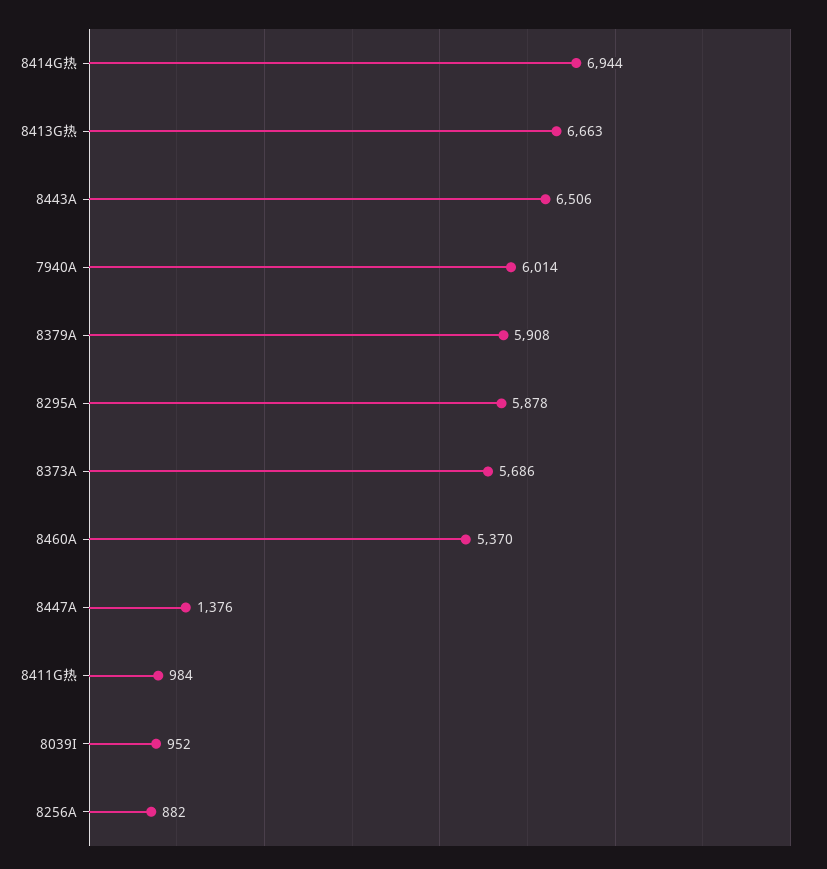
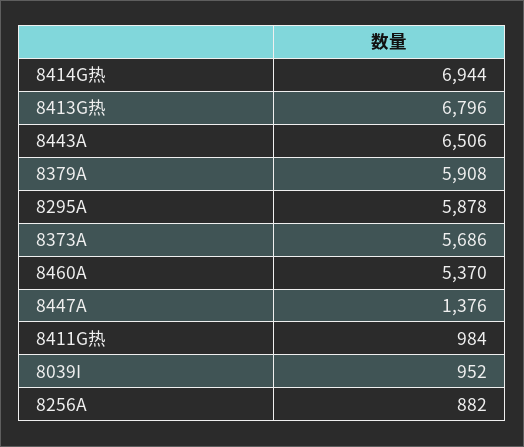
8413G热: 6663 -> 6796
7940A: 6014 -> none

